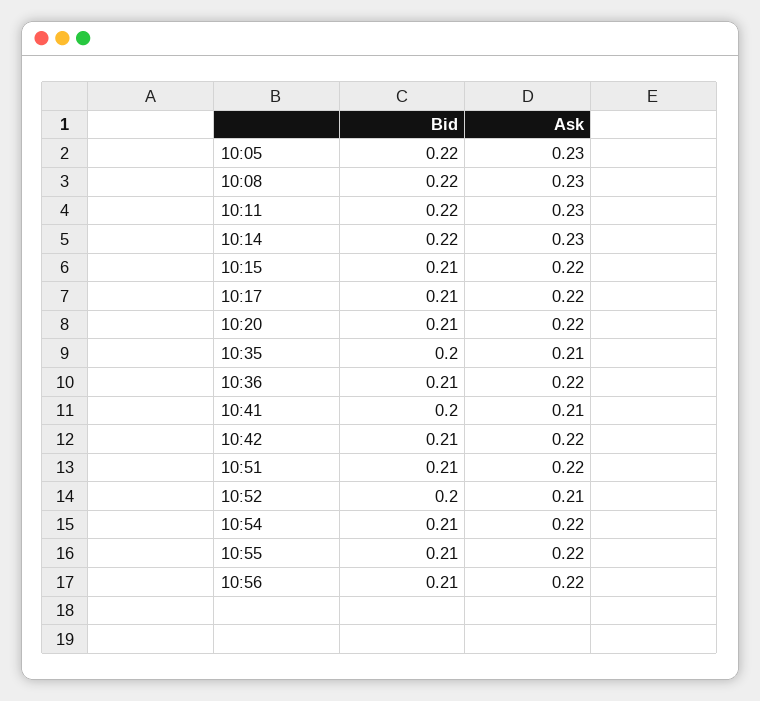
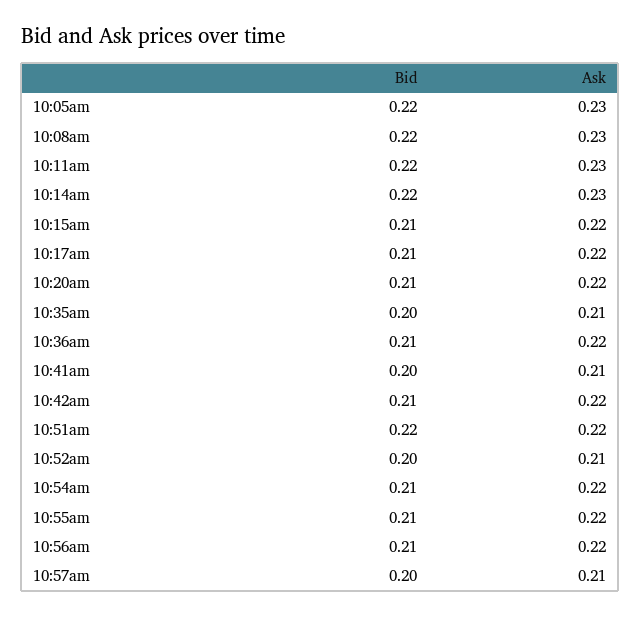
Bid, 10:51: 0.21 -> 0.22
Bid, 10:57am: none -> 0.2
Ask, 10:57am: none -> 0.21

